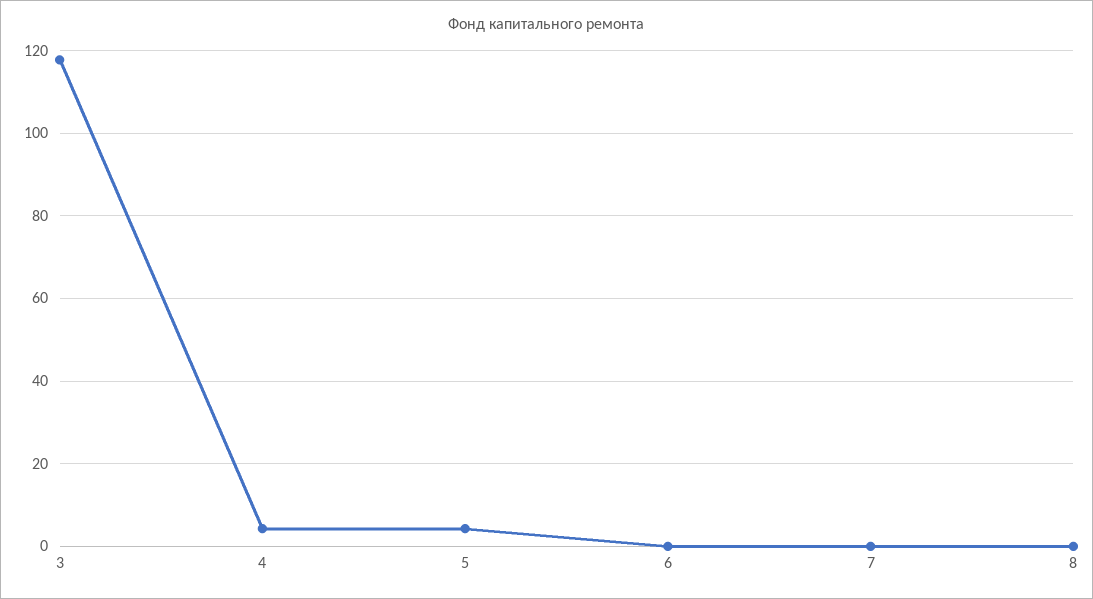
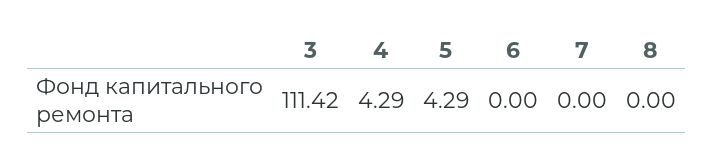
3: 118 -> 111.42

